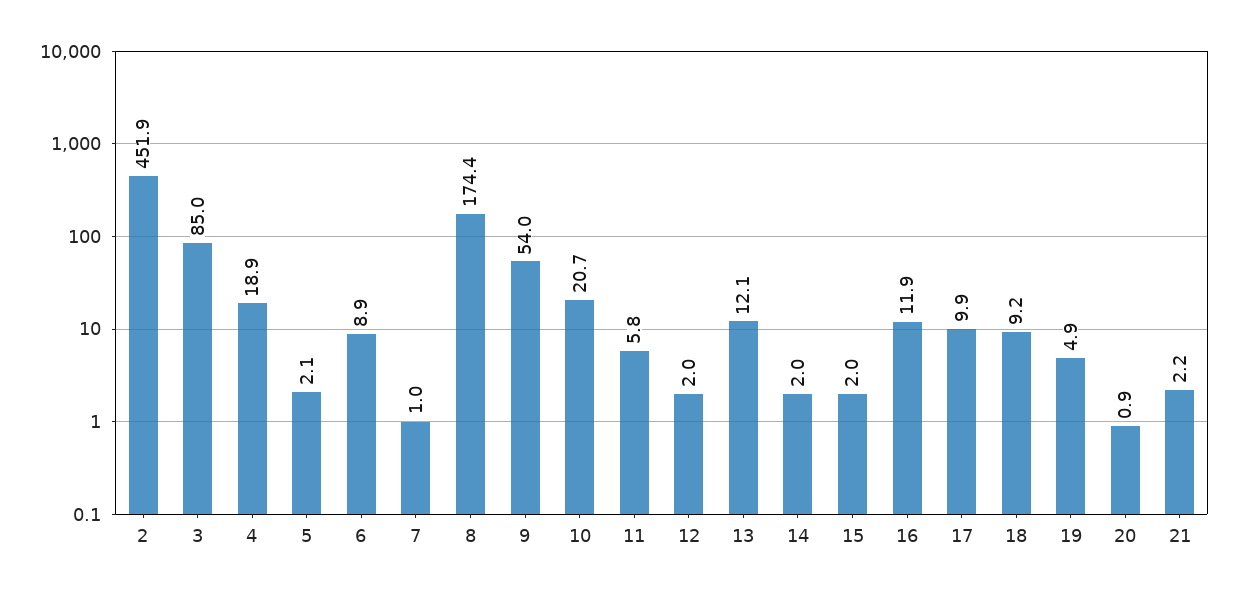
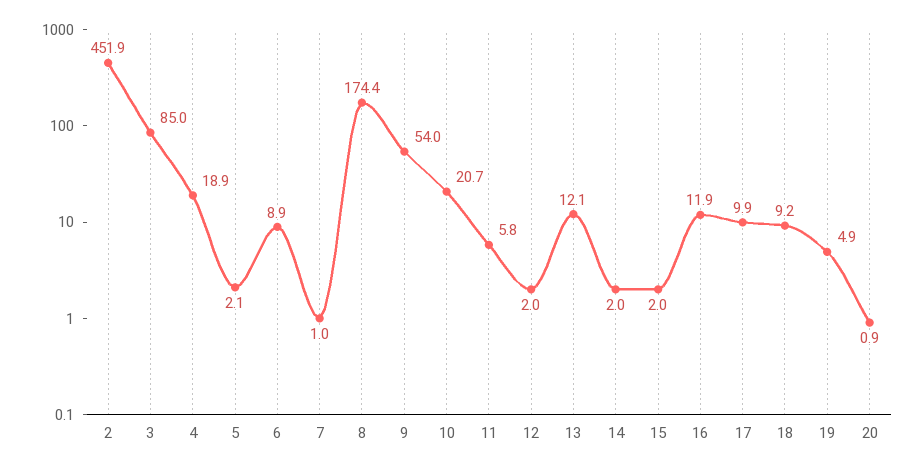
21: 2.2 -> none

